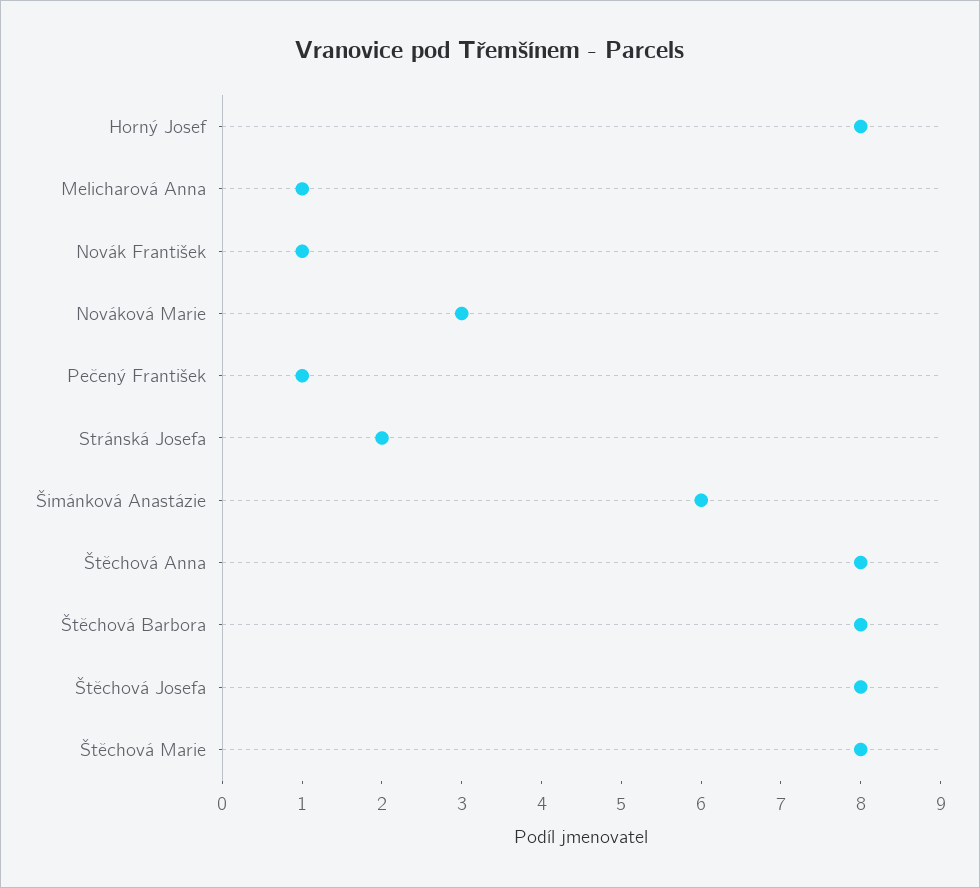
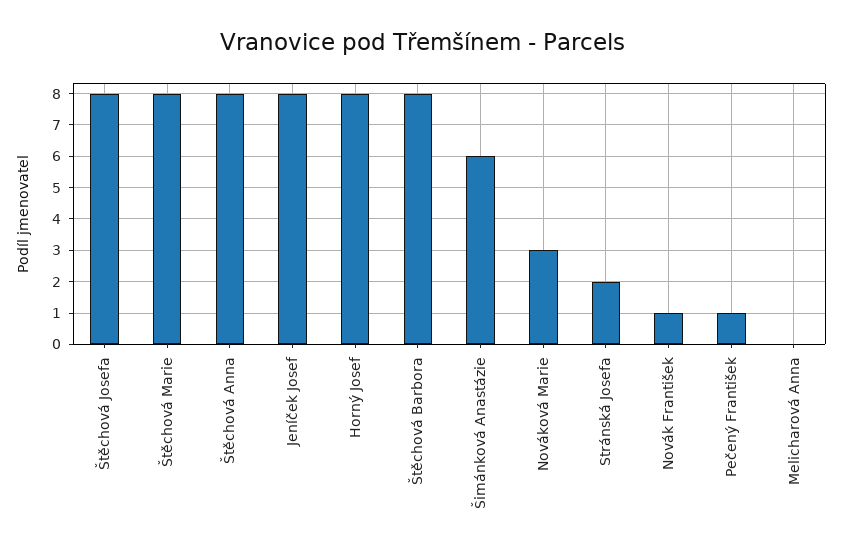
Melicharová Anna: 1 -> 0
Jeníček Josef: none -> 8

